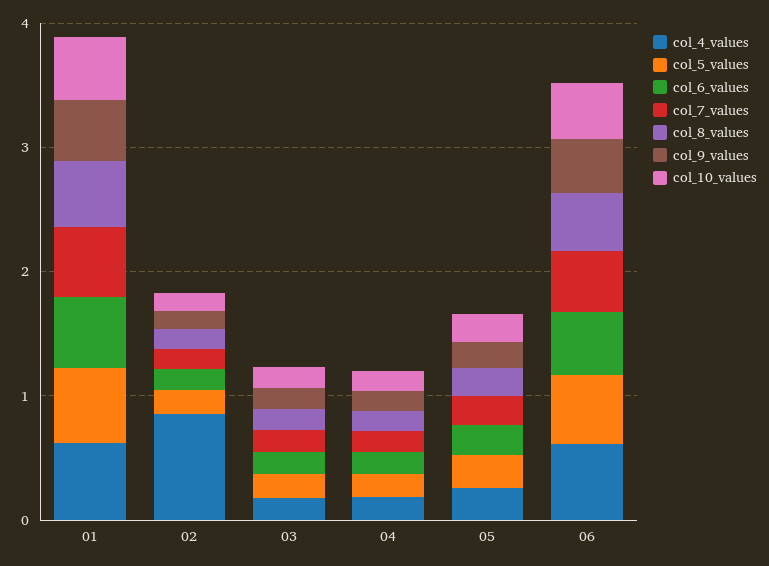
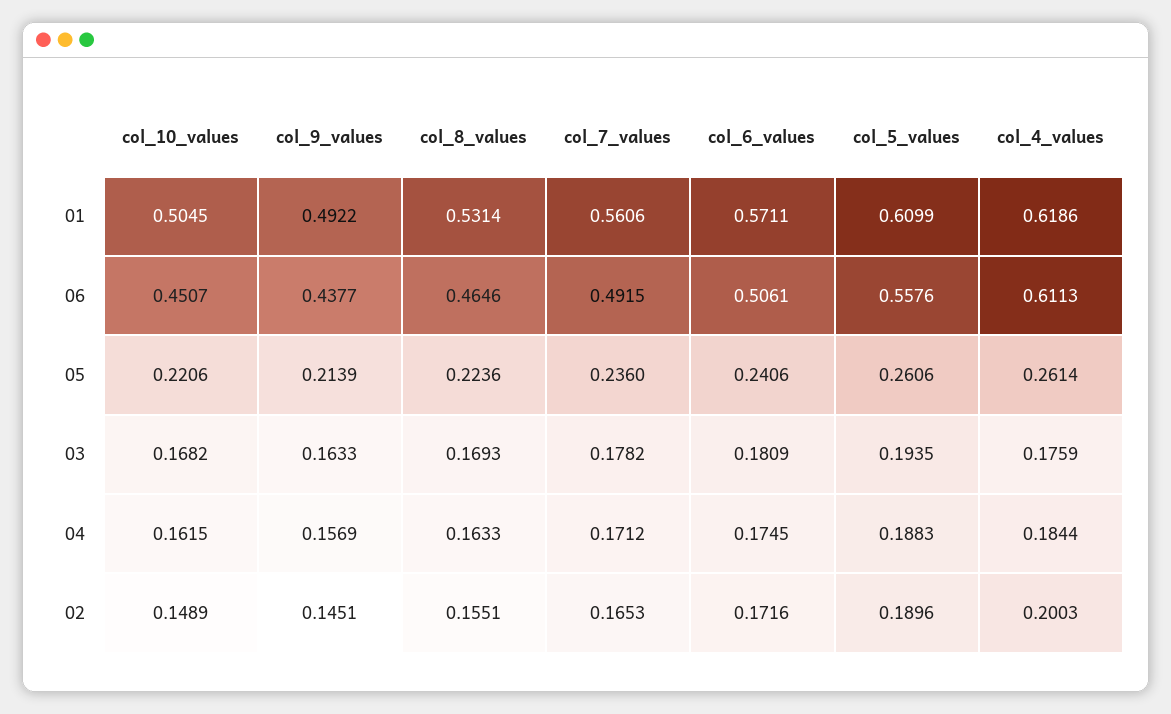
col_4_values, 02: 0.8 -> 0.2003

